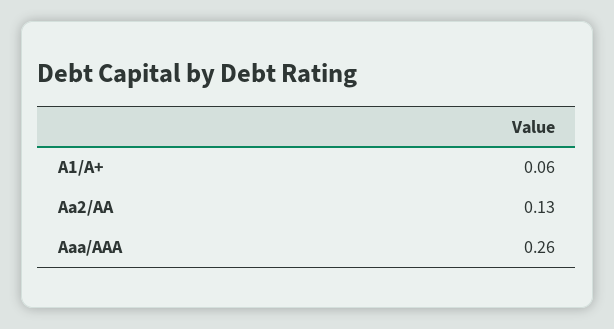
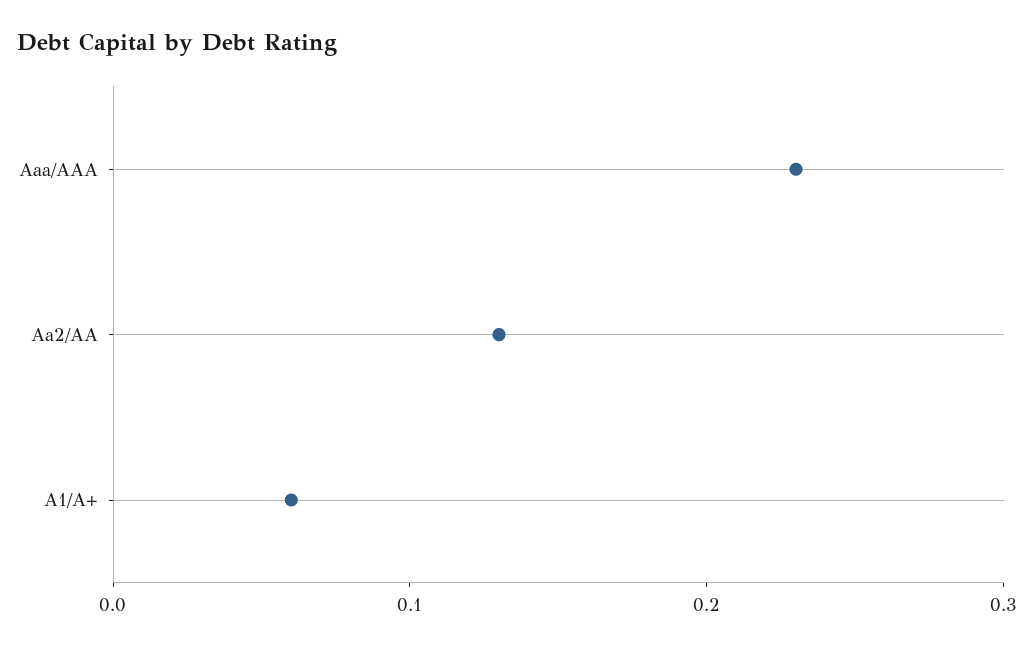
Aaa/AAA: 0.26 -> 0.23

